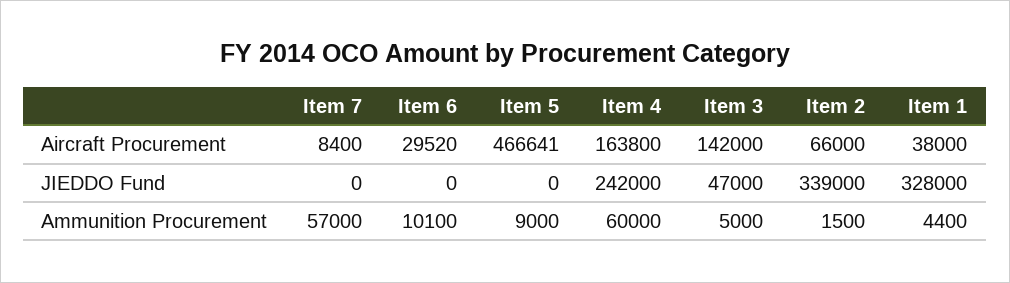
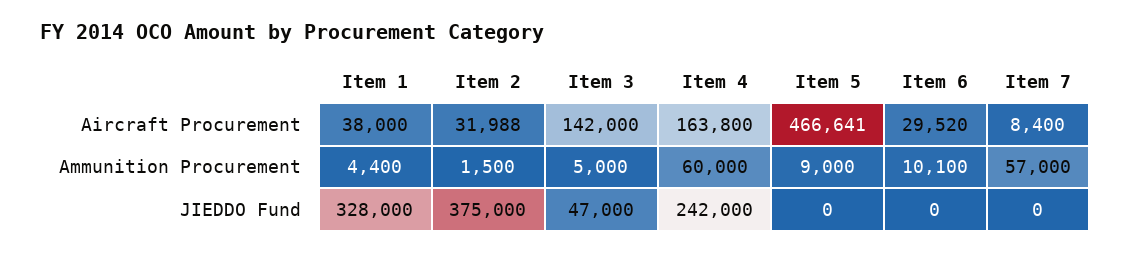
Item 2, Aircraft Procurement: 66000 -> 31988
Item 2, JIEDDO Fund: 339000 -> 375000

